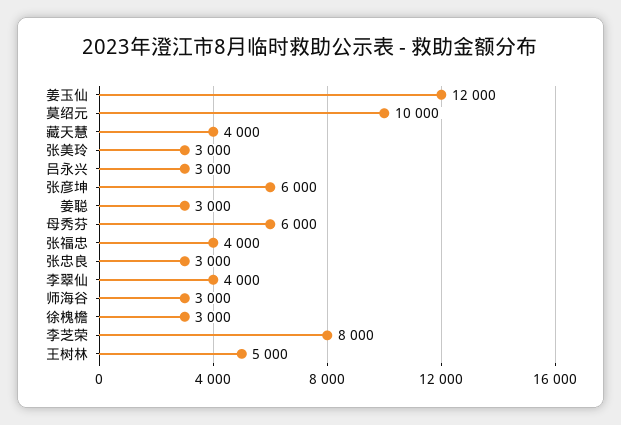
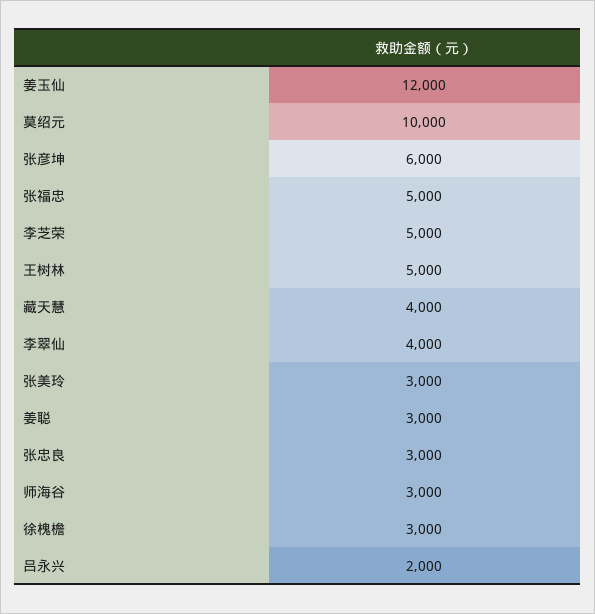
吕永兴: 3000 -> 2000
母秀芬: 6000 -> none
张福忠: 4000 -> 5000
李芝荣: 8000 -> 5000

